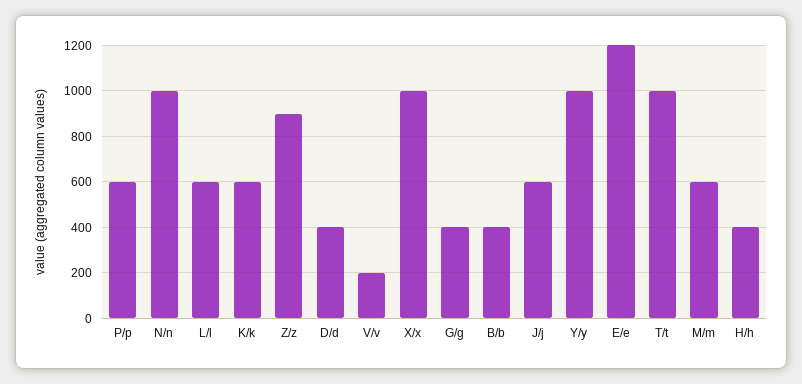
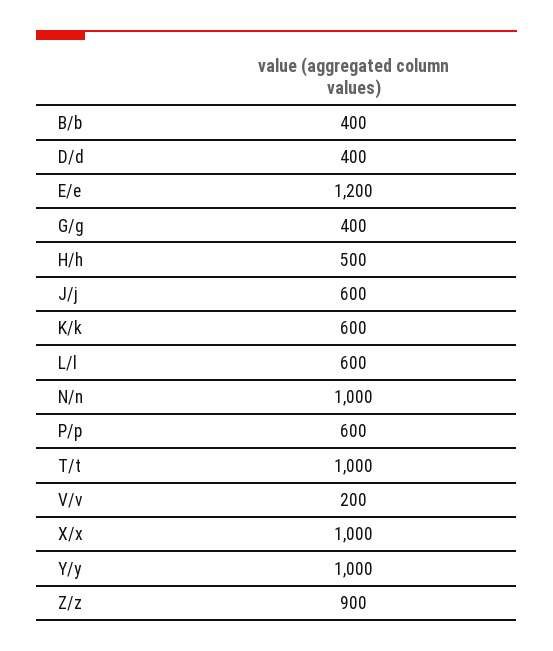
M/m: 600 -> none
H/h: 400 -> 500

